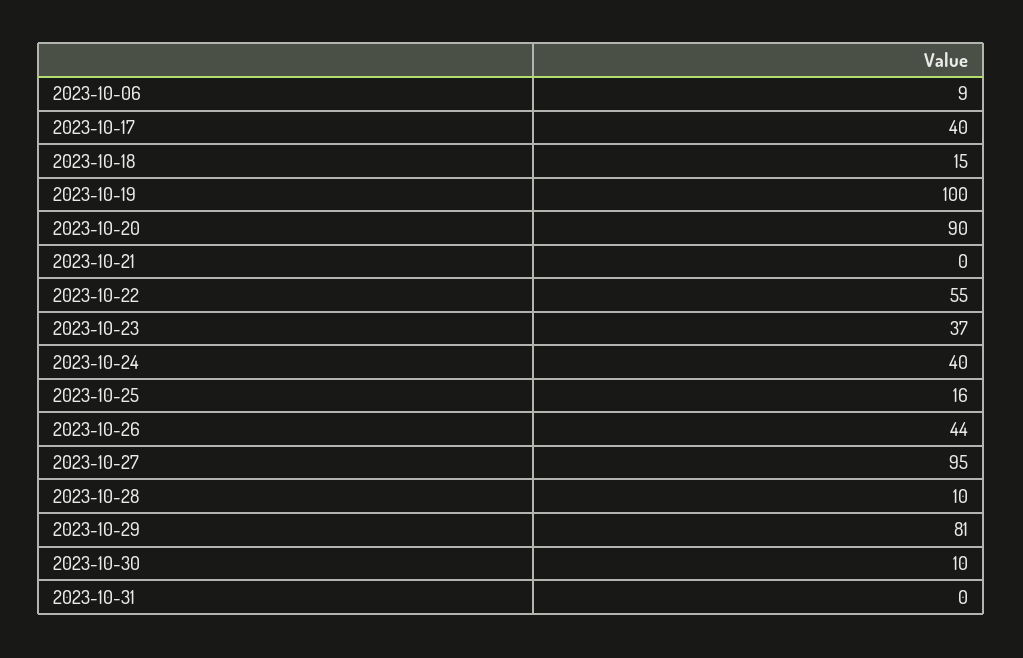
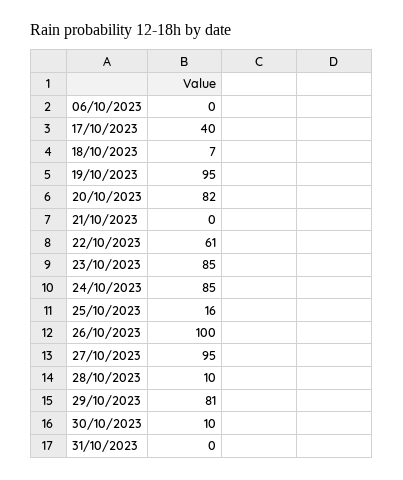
2023-10-06: 9 -> 0
2023-10-18: 15 -> 7
2023-10-19: 100 -> 95
2023-10-20: 90 -> 82
2023-10-22: 55 -> 61
2023-10-23: 37 -> 85
2023-10-24: 40 -> 85
2023-10-26: 44 -> 100

